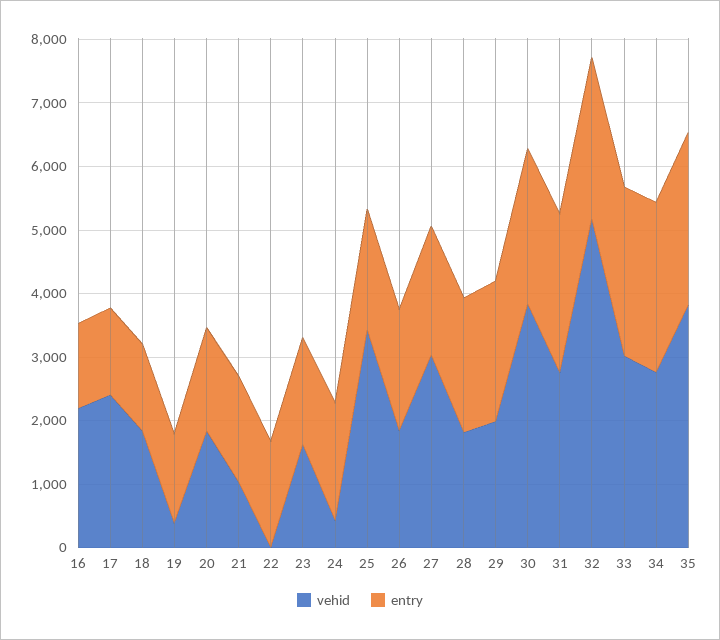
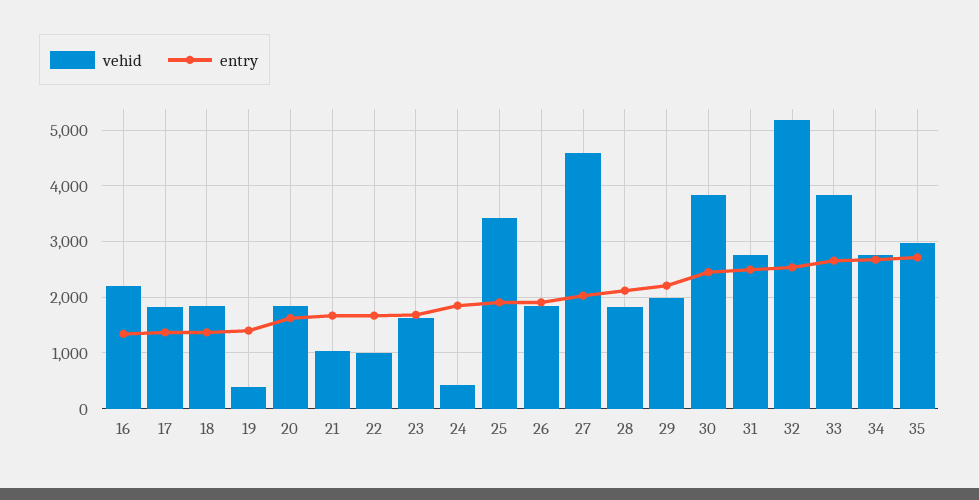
vehid, 17: 2400 -> 1800
vehid, 22: 0 -> 1000
vehid, 27: 3000 -> 4600
vehid, 33: 3000 -> 3800
vehid, 35: 3800 -> 3000

